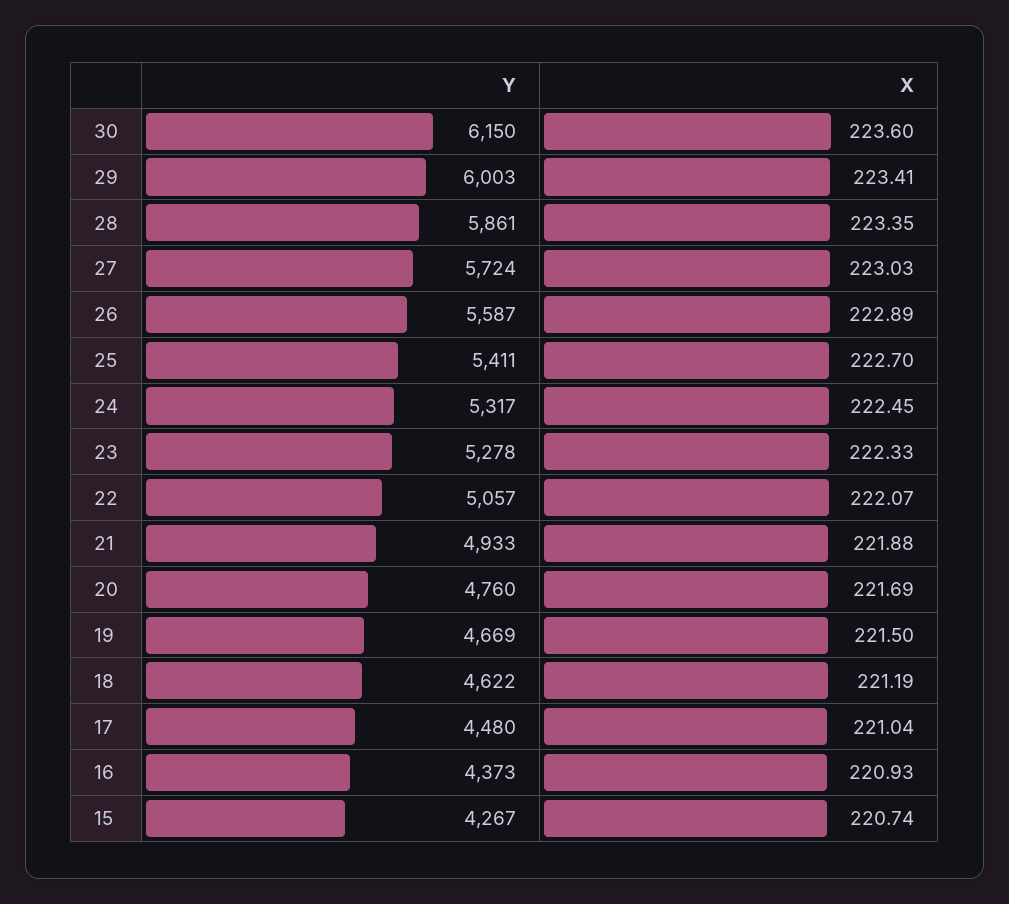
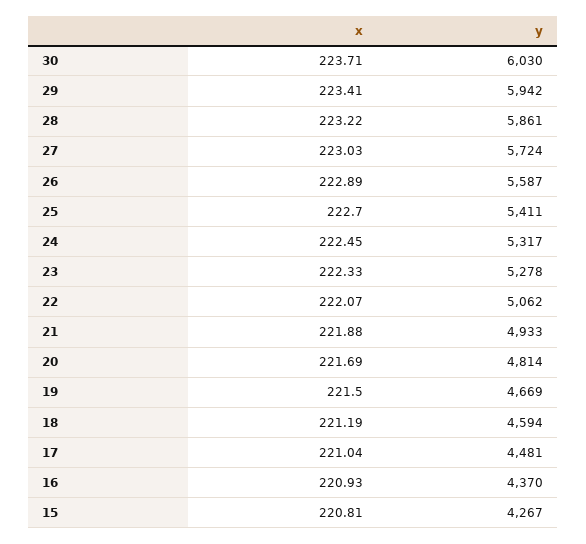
Y, 30: 6150 -> 6030
X, 30: 223.6 -> 223.71
Y, 29: 6003 -> 5942
X, 28: 223.35 -> 223.22
Y, 22: 5057 -> 5062
Y, 20: 4760 -> 4814
Y, 18: 4622 -> 4594
Y, 17: 4480 -> 4481
Y, 16: 4373 -> 4370
X, 15: 220.74 -> 220.81

